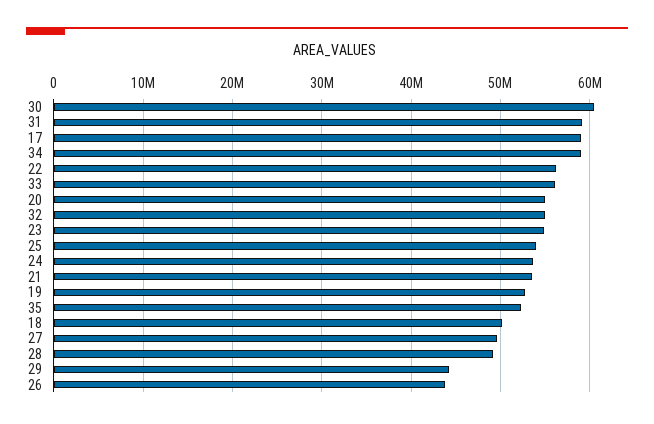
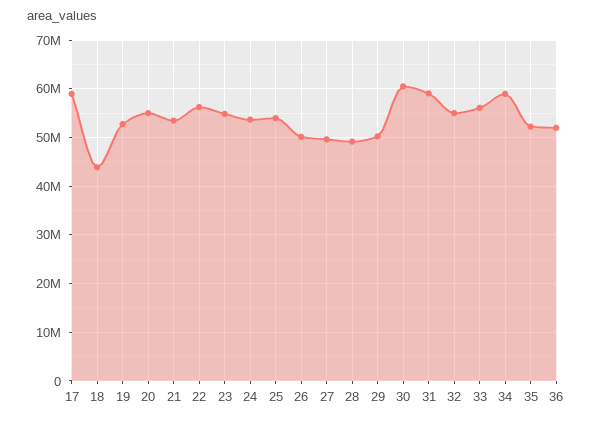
18: 50000000 -> 44000000
29: 44000000 -> 50000000
26: 44000000 -> 50000000
36: none -> 52000000

